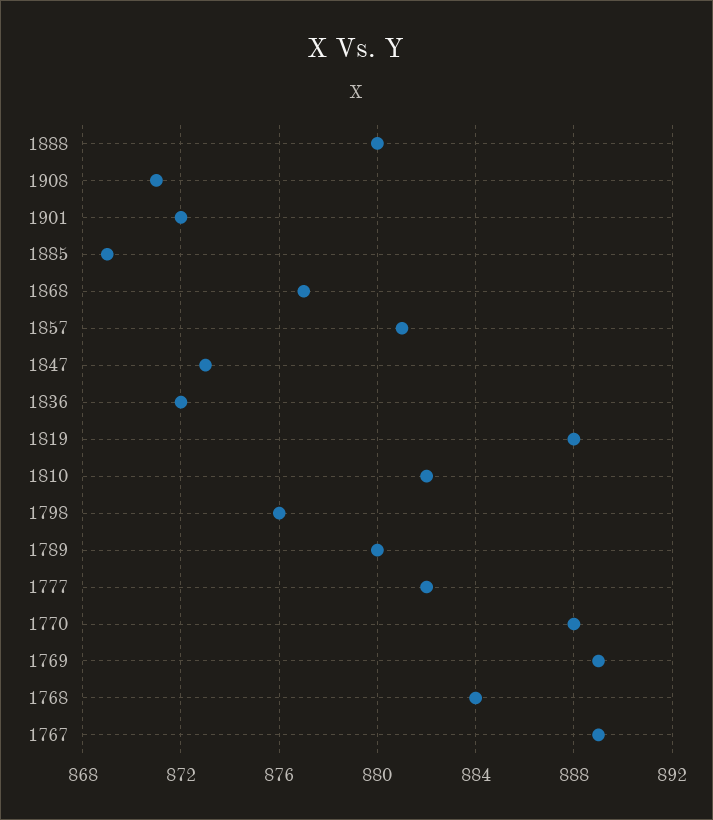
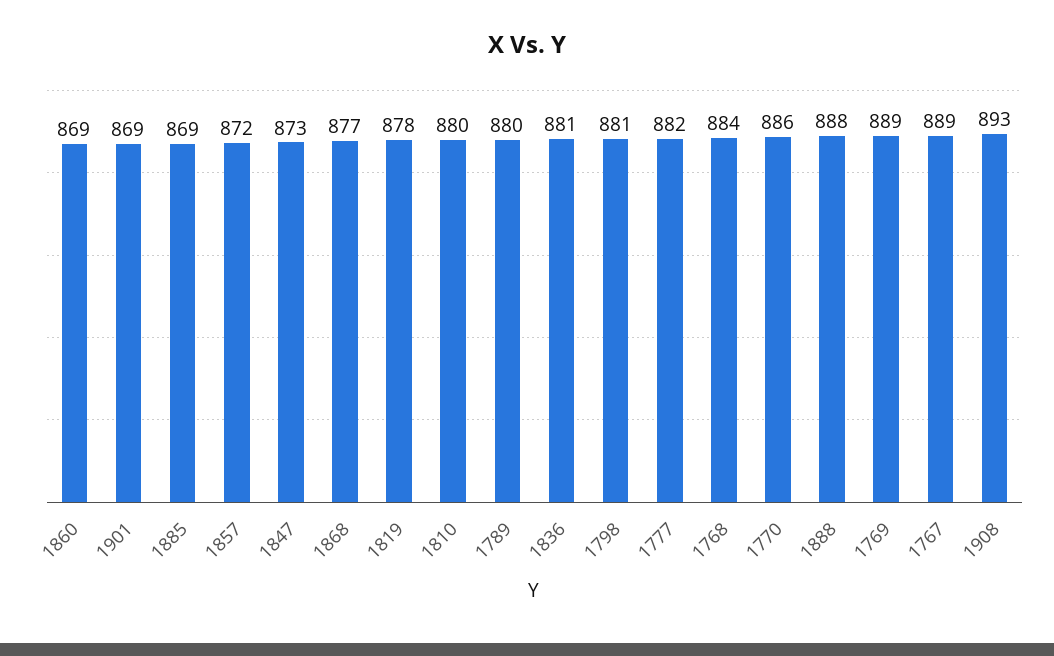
1888: 880 -> 888
1908: 871 -> 893
1901: 872 -> 869
1857: 881 -> 872
1836: 872 -> 881
1819: 888 -> 878
1810: 882 -> 880
1798: 876 -> 881
1770: 888 -> 886
1860: none -> 869

